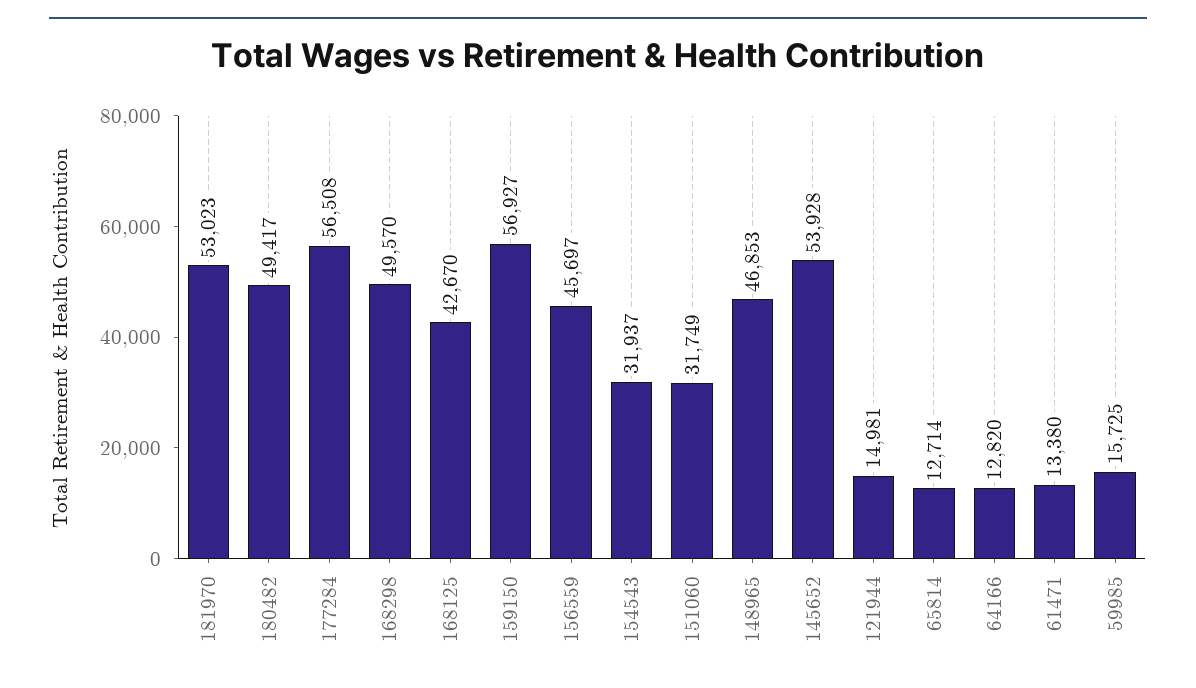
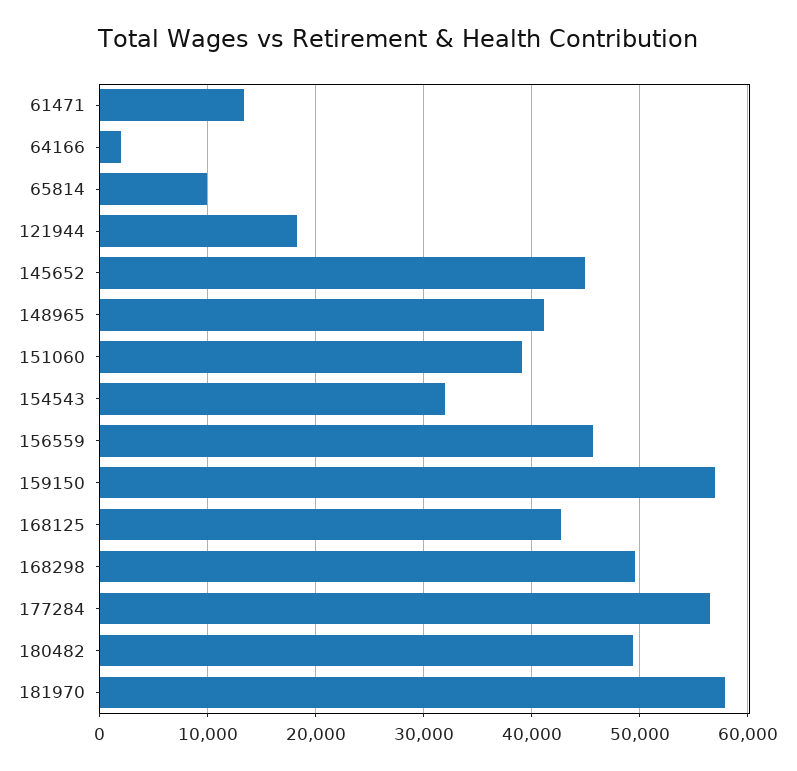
181970: 53023 -> 58000
151060: 31749 -> 39000
148965: 46853 -> 41000
145652: 53928 -> 45000
121944: 14981 -> 18000
65814: 12714 -> 10000
64166: 12820 -> 2000
59985: 15725 -> none

